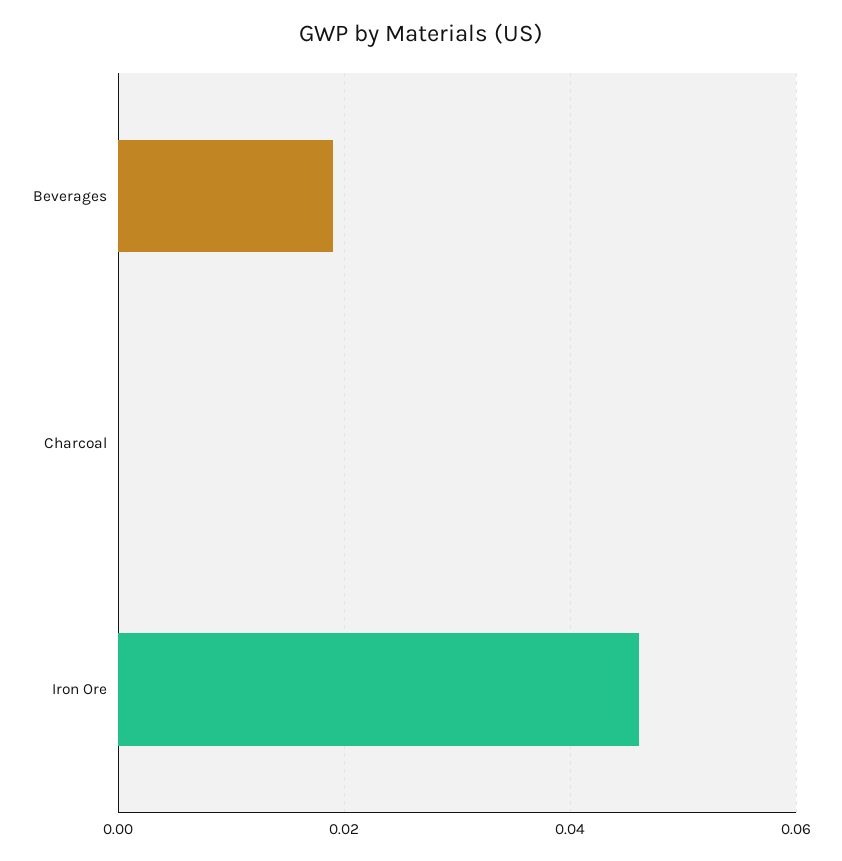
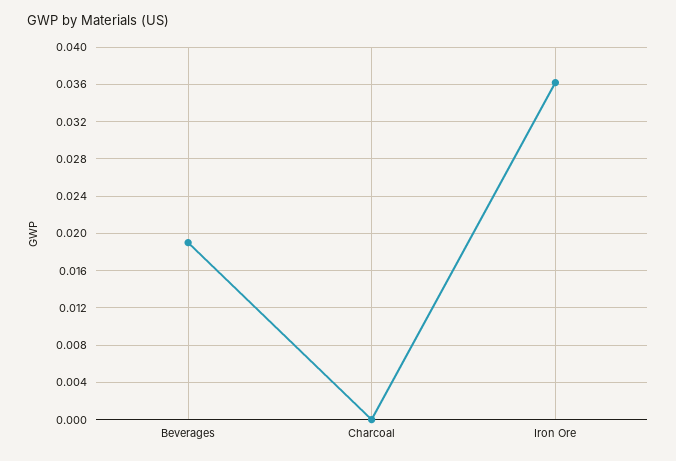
Iron Ore: 0.046 -> 0.036

